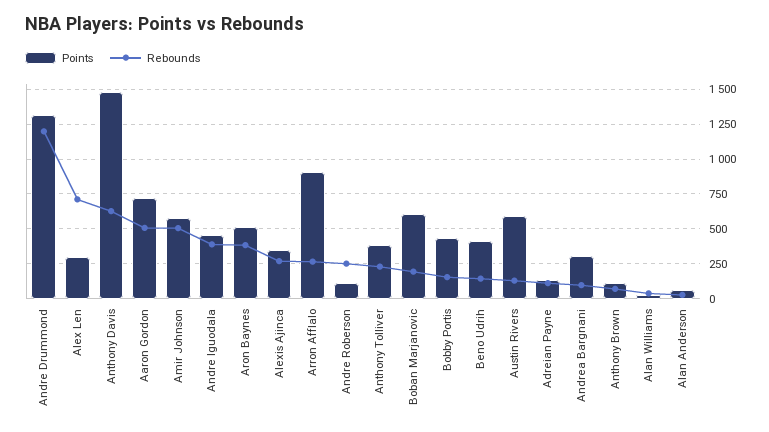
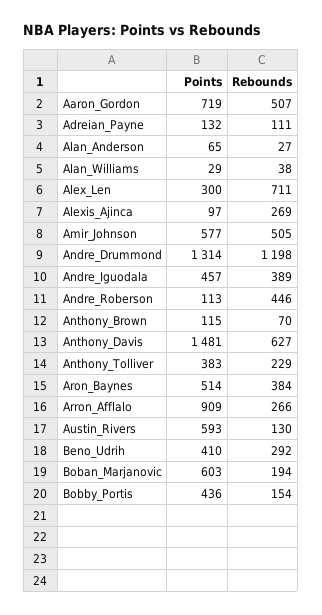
Points, Alexis Ajinca: 350 -> 97
Rebounds, Andre Roberson: 250 -> 446
Rebounds, Beno Udrih: 150 -> 292
Points, Andrea Bargnani: 300 -> none
Rebounds, Andrea Bargnani: 100 -> none

